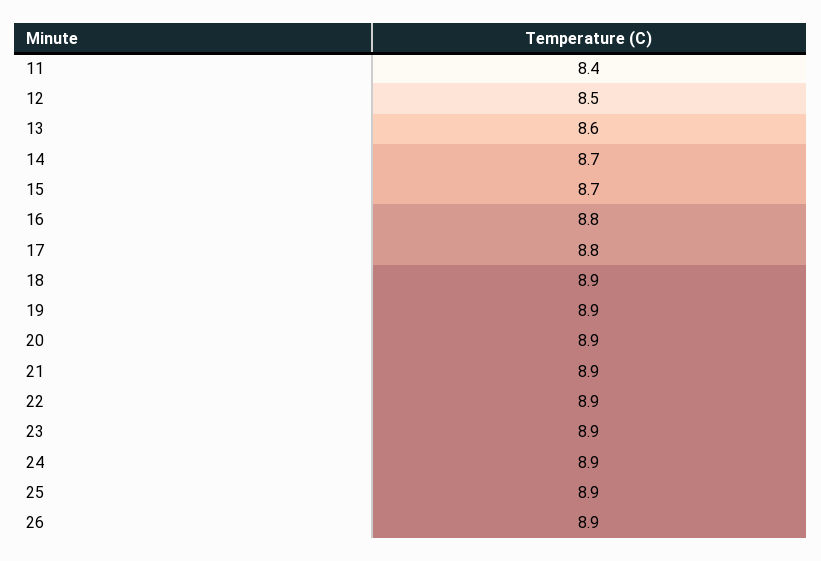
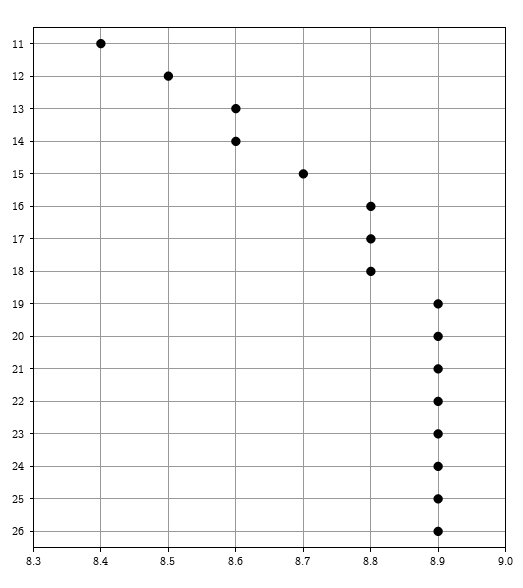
14: 8.7 -> 8.6
18: 8.9 -> 8.8

